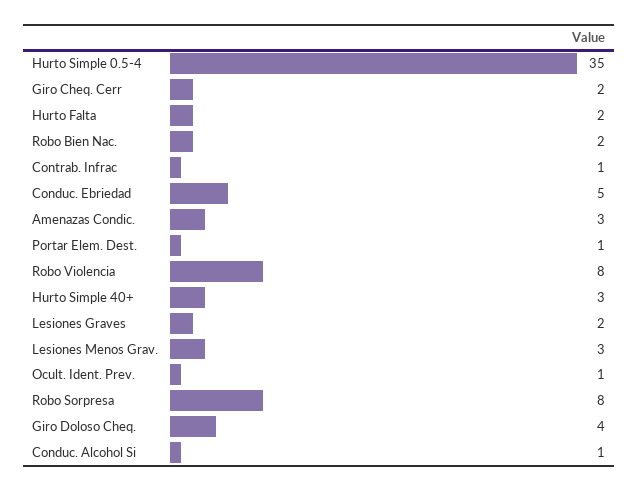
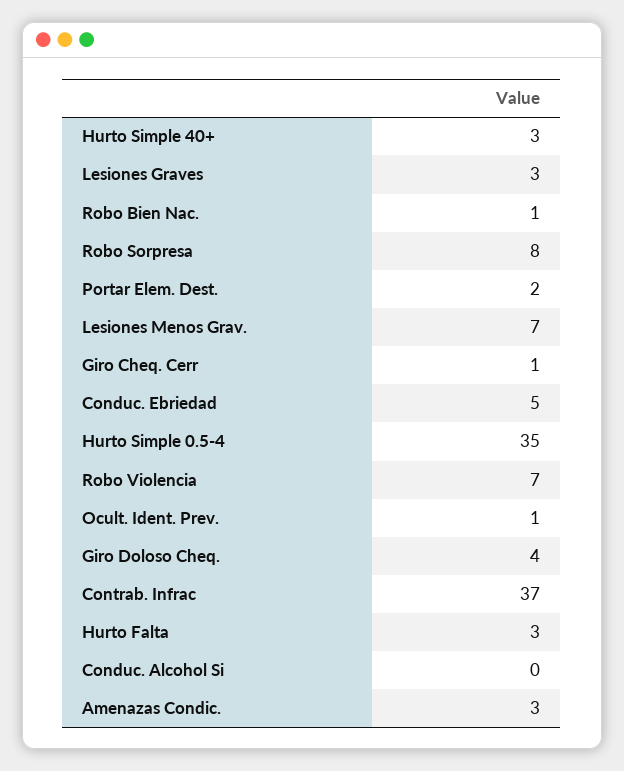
Giro Cheq. Cerr: 2 -> 1
Hurto Falta: 2 -> 3
Robo Bien Nac.: 2 -> 1
Contrab. Infrac: 1 -> 37
Portar Elem. Dest.: 1 -> 2
Robo Violencia: 8 -> 7
Lesiones Graves: 2 -> 3
Lesiones Menos Grav.: 3 -> 7
Conduc. Alcohol Si: 1 -> 0

